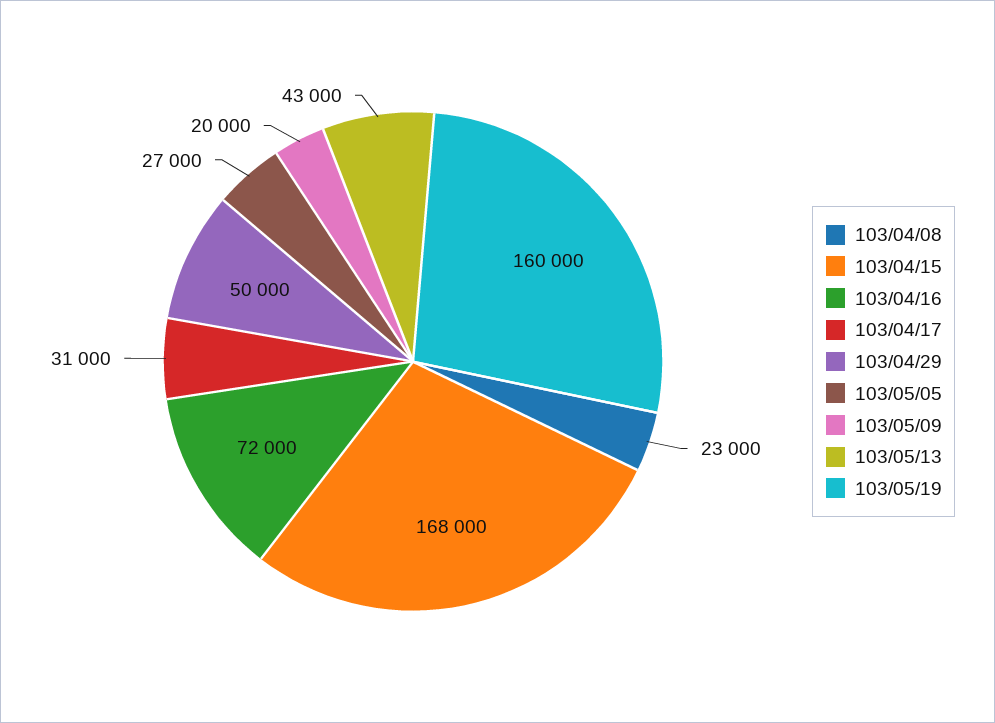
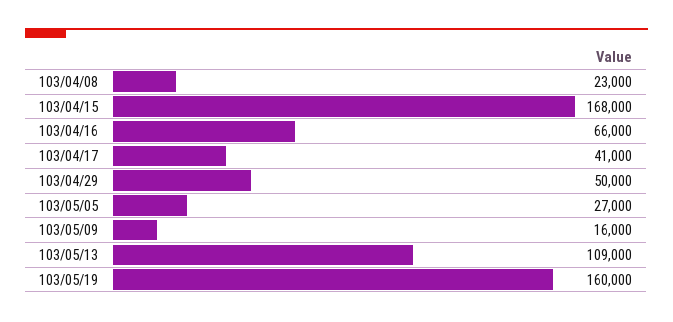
103/04/16: 72000 -> 66000
103/04/17: 31000 -> 41000
103/05/09: 20000 -> 16000
103/05/13: 43000 -> 109000

